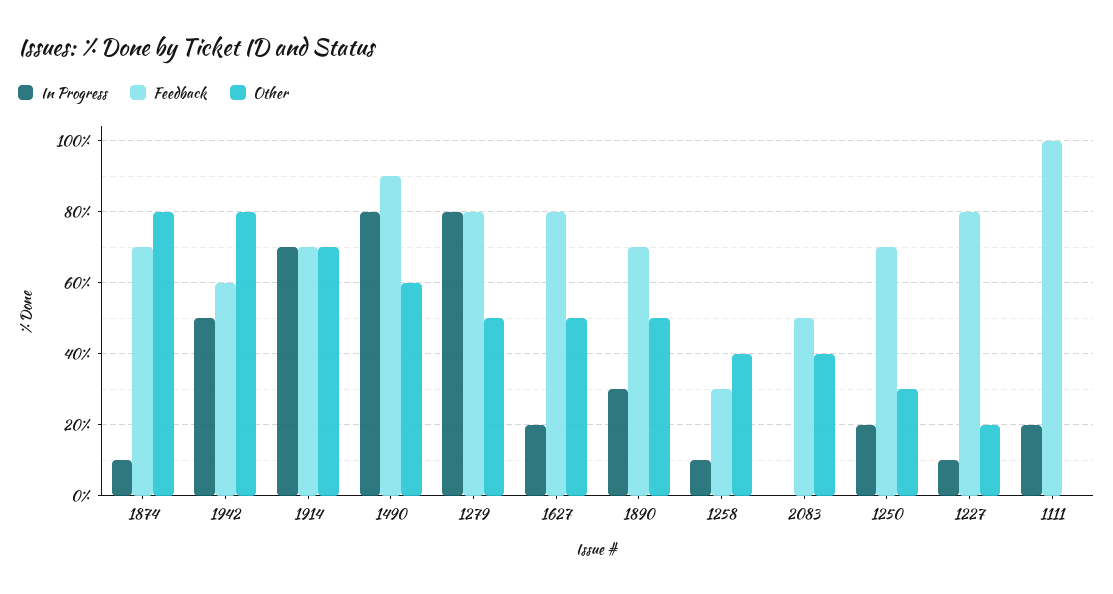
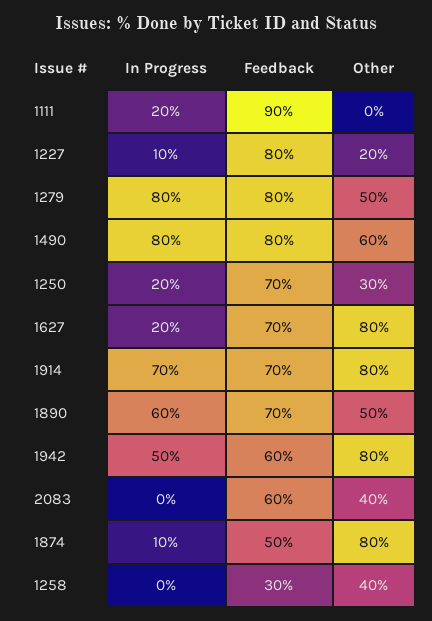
Feedback, 1874: 70 -> 50
Other, 1914: 70 -> 80
Feedback, 1490: 90 -> 80
Feedback, 1627: 80 -> 70
Other, 1627: 50 -> 80
In Progress, 1890: 30 -> 60
In Progress, 1258: 10 -> 0
Feedback, 2083: 50 -> 60
Feedback, 1111: 100 -> 90

